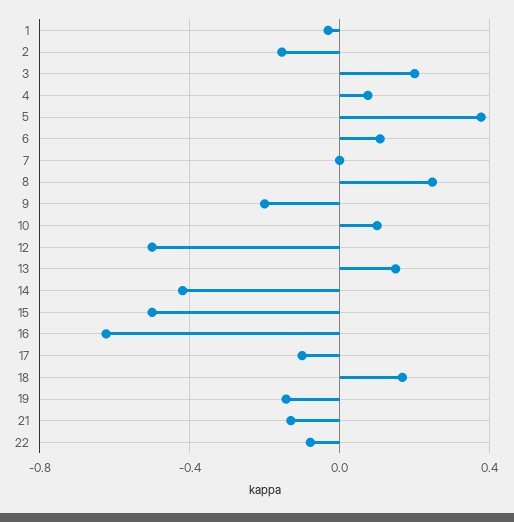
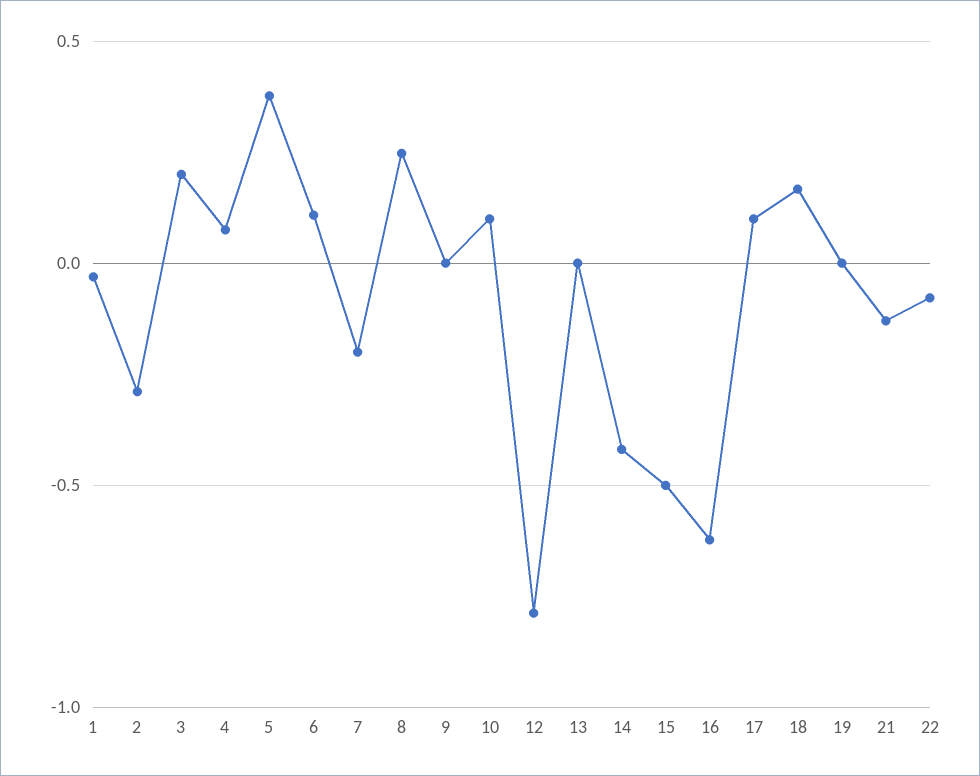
2: -0.15 -> -0.3
7: 0 -> -0.2
9: -0.2 -> 0
12: -0.5 -> -0.8
13: 0.15 -> 0
17: -0.1 -> 0.1
19: -0.15 -> 0

